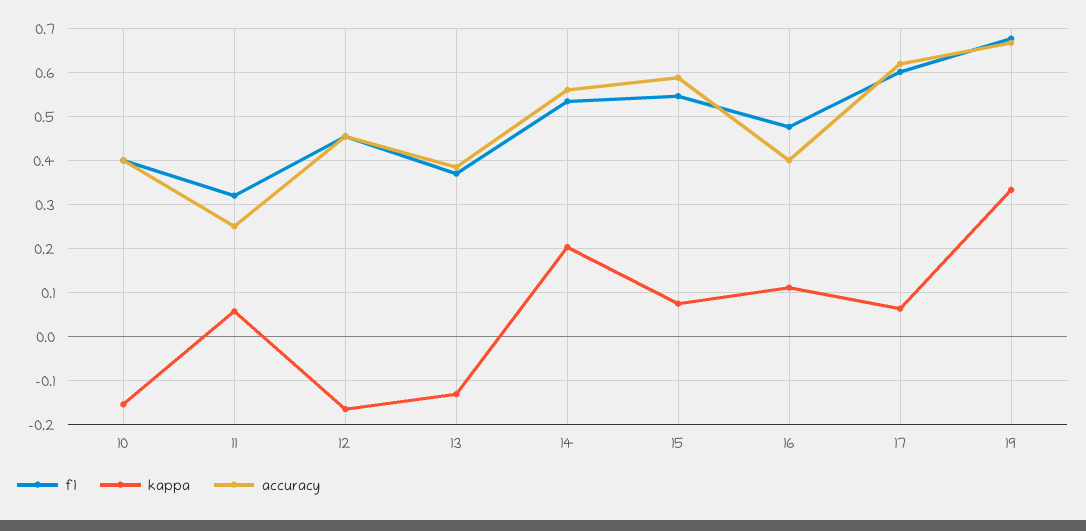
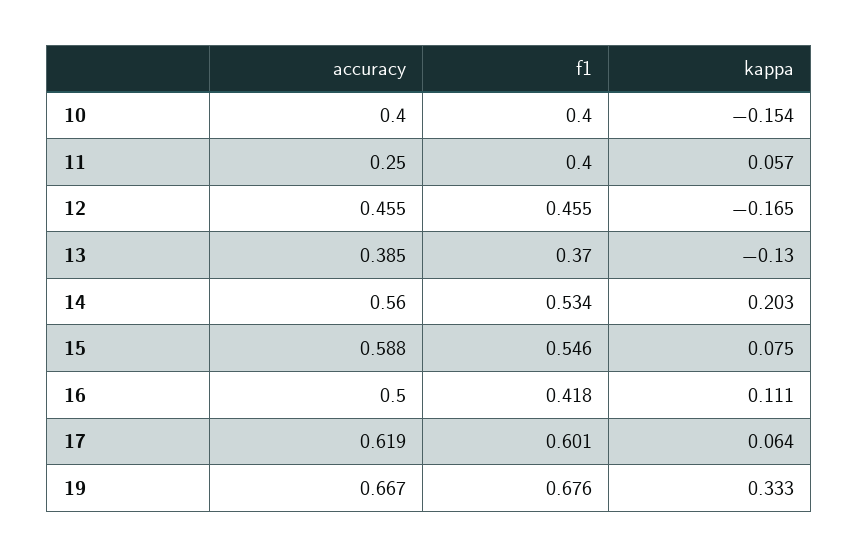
f1, 11: 0.32 -> 0.4
f1, 16: 0.48 -> 0.418
accuracy, 16: 0.4 -> 0.5

